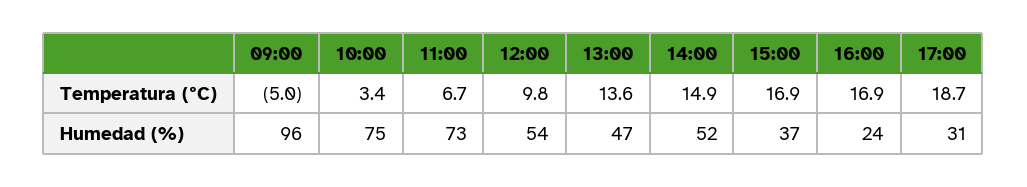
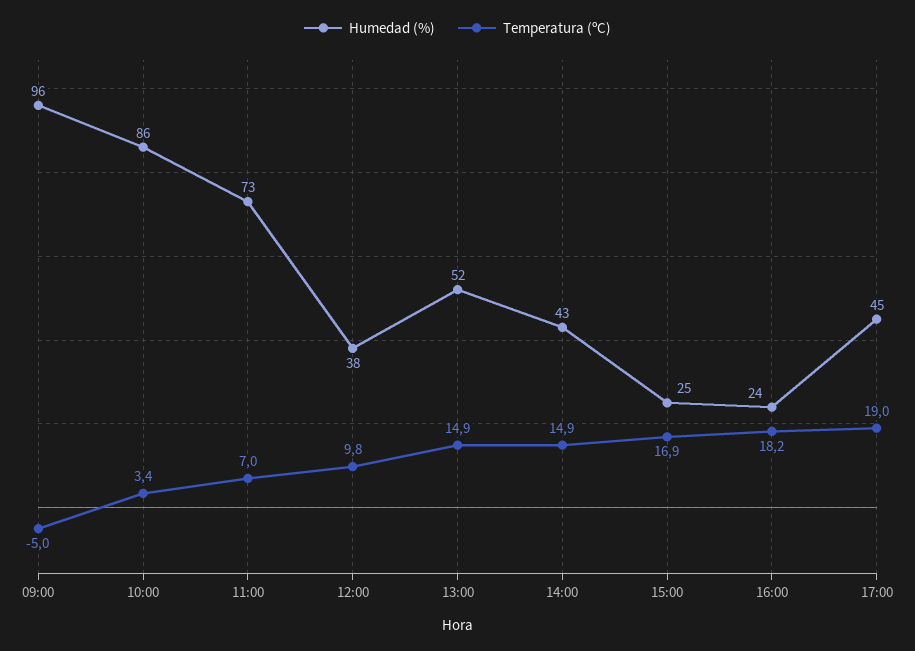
Temperatura (ºC), 11:00: 6.7 -> 7
Temperatura (ºC), 13:00: 13.6 -> 14.9
Temperatura (ºC), 16:00: 16.9 -> 18.2
Temperatura (ºC), 17:00: 18.7 -> 19
Humedad (%), 10:00: 75 -> 86
Humedad (%), 12:00: 54 -> 38
Humedad (%), 13:00: 47 -> 52
Humedad (%), 14:00: 52 -> 43
Humedad (%), 15:00: 37 -> 25
Humedad (%), 17:00: 31 -> 45

